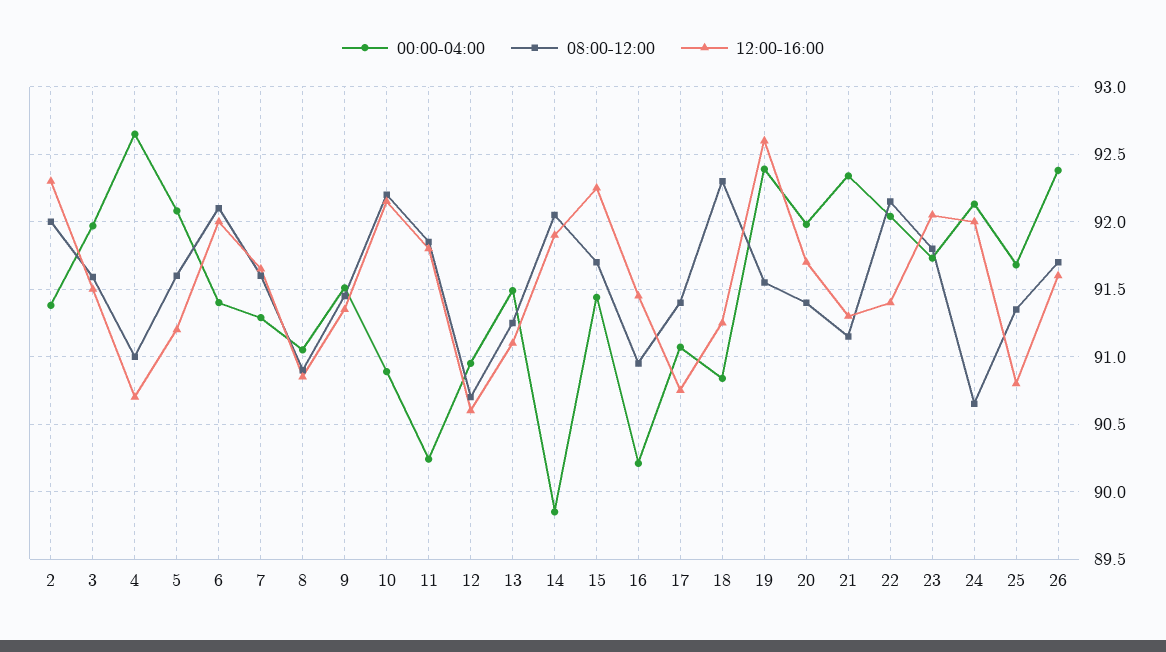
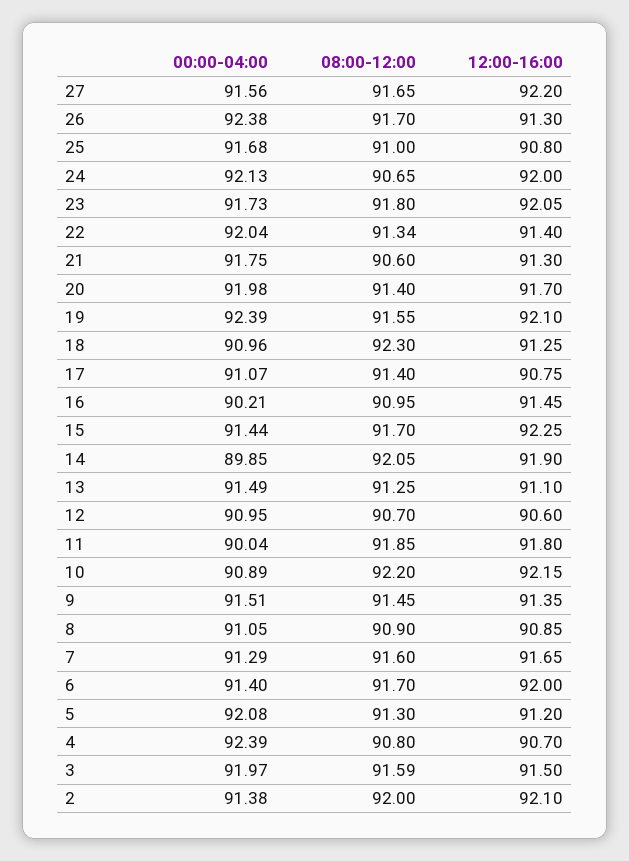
12:00-16:00, 2: 92.3 -> 92.1
00:00-04:00, 4: 92.65 -> 92.39
08:00-12:00, 4: 91 -> 90.8
08:00-12:00, 5: 91.6 -> 91.3
08:00-12:00, 6: 92.1 -> 91.7
00:00-04:00, 11: 90.25 -> 90.04
00:00-04:00, 18: 90.85 -> 90.96
12:00-16:00, 19: 92.6 -> 92.1
00:00-04:00, 21: 92.35 -> 91.75
08:00-12:00, 21: 91.15 -> 90.6
08:00-12:00, 22: 92.15 -> 91.34
08:00-12:00, 25: 91.35 -> 91
12:00-16:00, 26: 91.6 -> 91.3
00:00-04:00, 27: none -> 91.56
08:00-12:00, 27: none -> 91.65
12:00-16:00, 27: none -> 92.2

